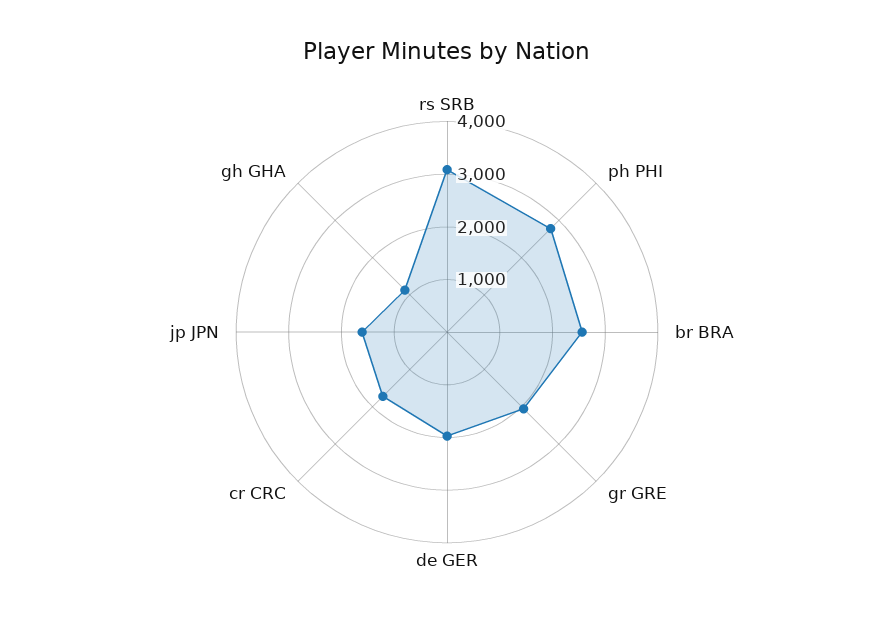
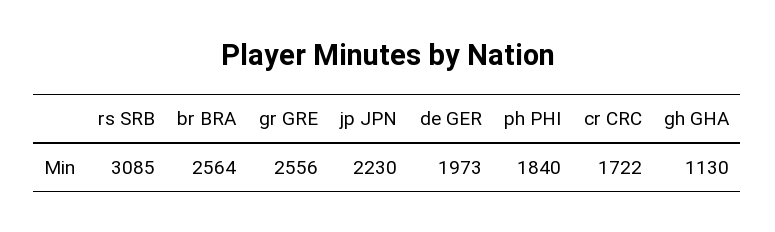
ph PHI: 2800 -> 1840
gr GRE: 2000 -> 2556
jp JPN: 1600 -> 2230

